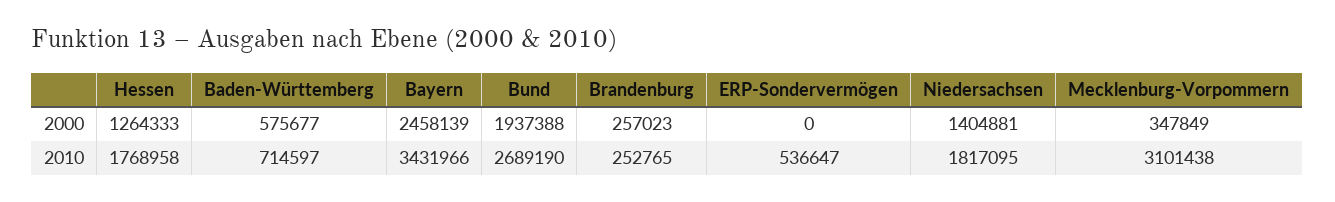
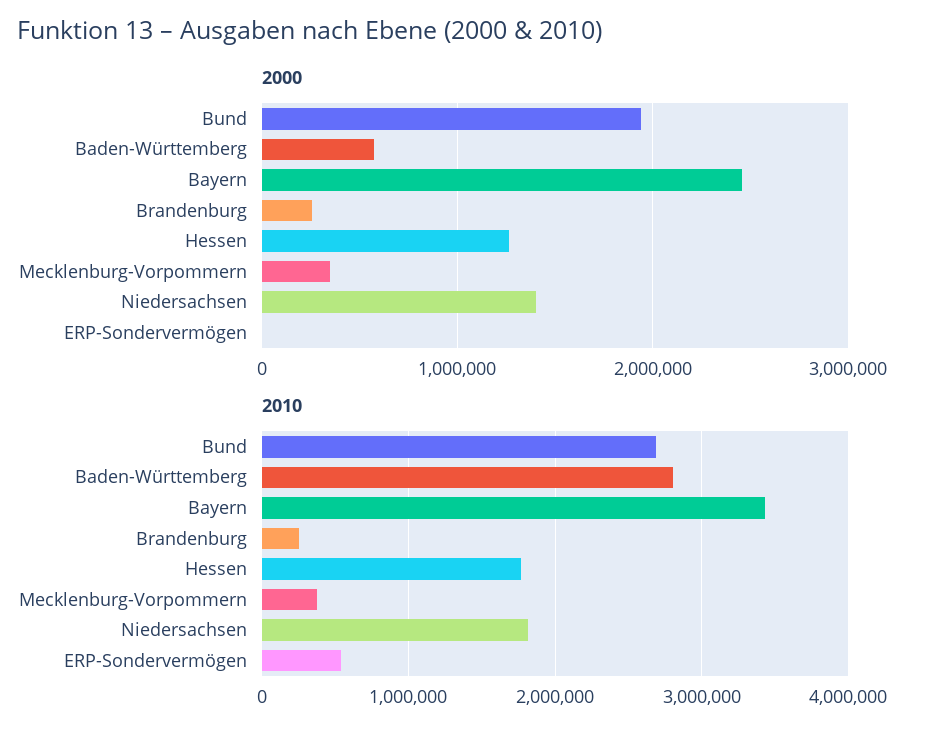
2010, Baden-Württemberg: 714597 -> 2800000
2010, Mecklenburg-Vorpommern: 3101438 -> 400000

